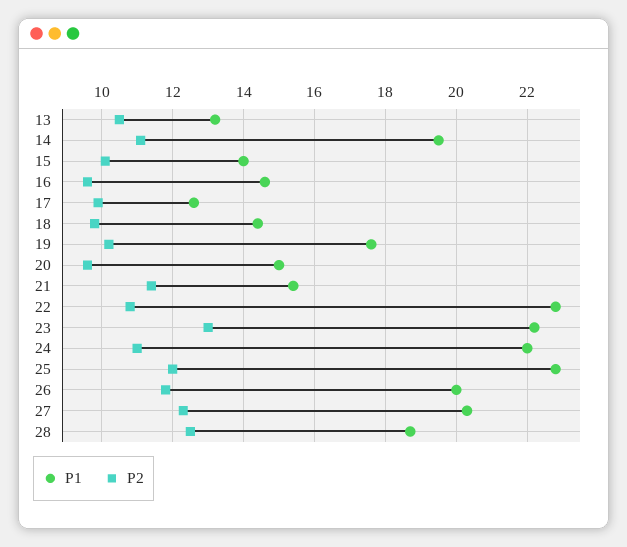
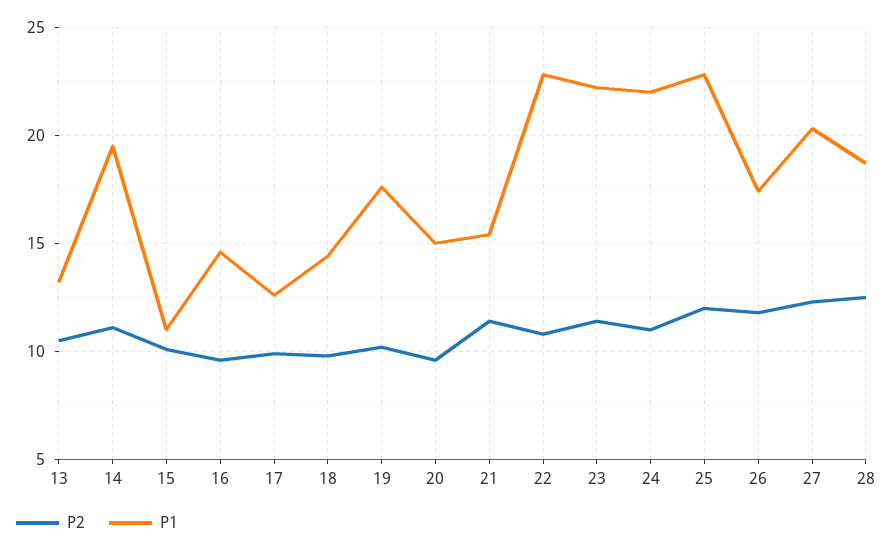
P1, 15: 14 -> 11
P2, 23: 13 -> 11.5
P1, 26: 20 -> 17.5

